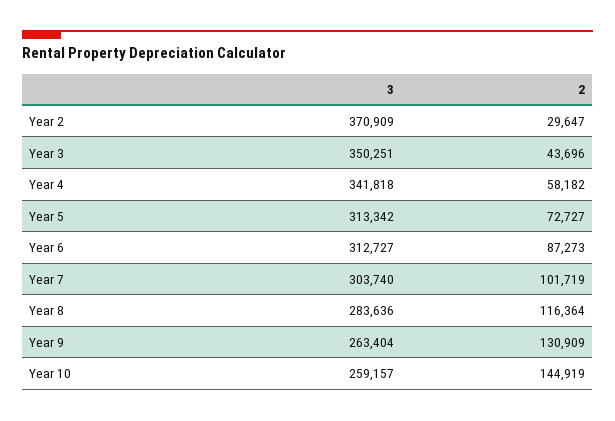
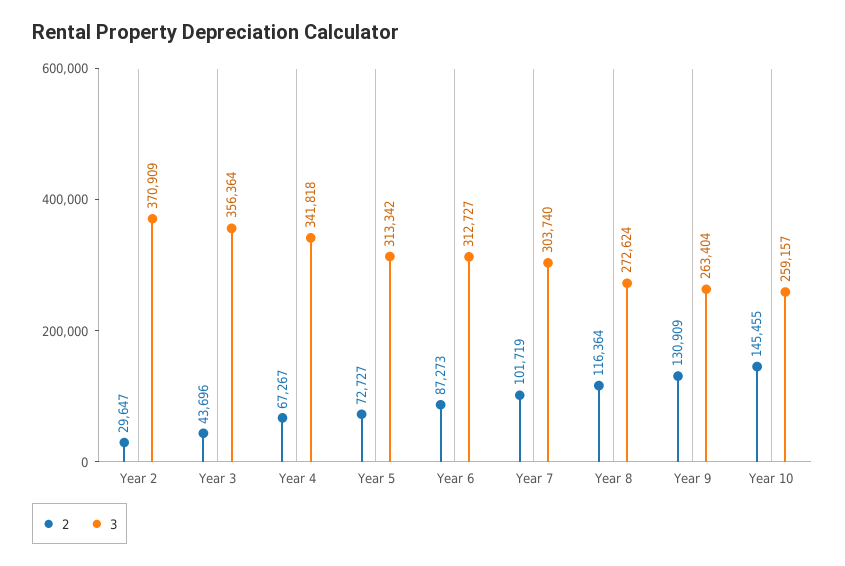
3, Year 3: 350251 -> 356364
2, Year 4: 58182 -> 67267
3, Year 8: 283636 -> 272624
2, Year 10: 144919 -> 145455

